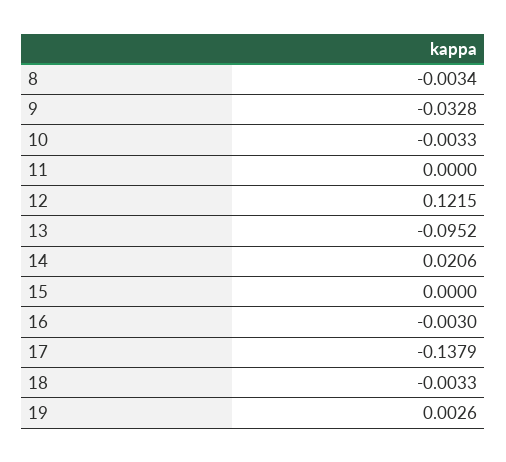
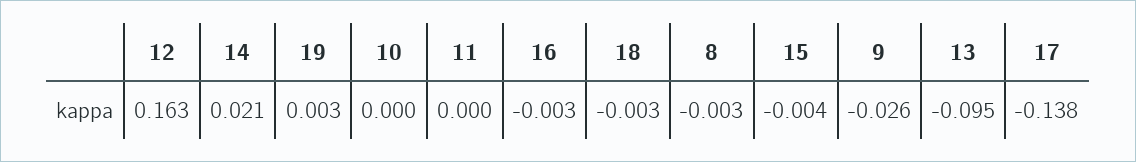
9: -0.0328 -> -0.026
10: -0.0033 -> 0
12: 0.1215 -> 0.163
15: 0 -> -0.004

